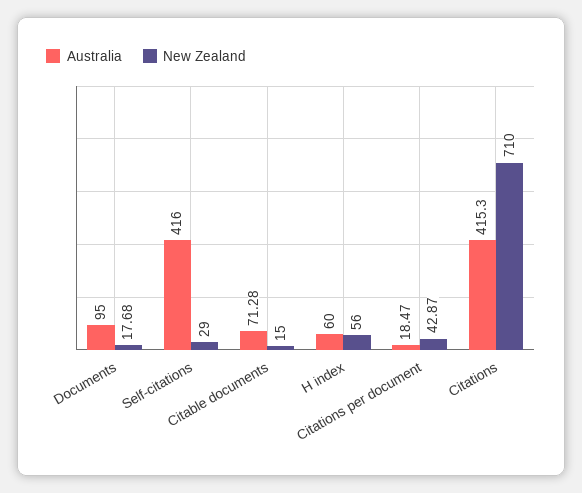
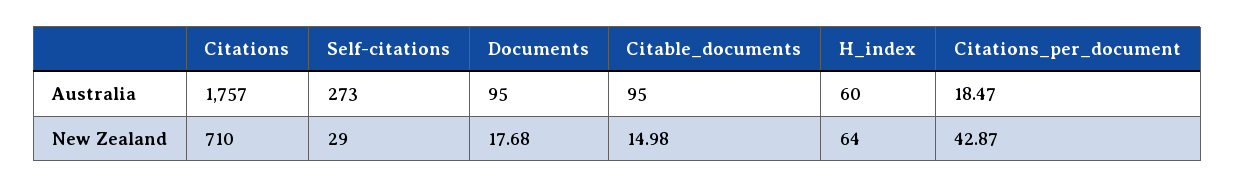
Australia, Self-citations: 416 -> 273
Australia, Citable documents: 71.28 -> 95
New Zealand, Citable documents: 15 -> 14.98
New Zealand, H index: 56 -> 64
Australia, Citations: 415.3 -> 1757

